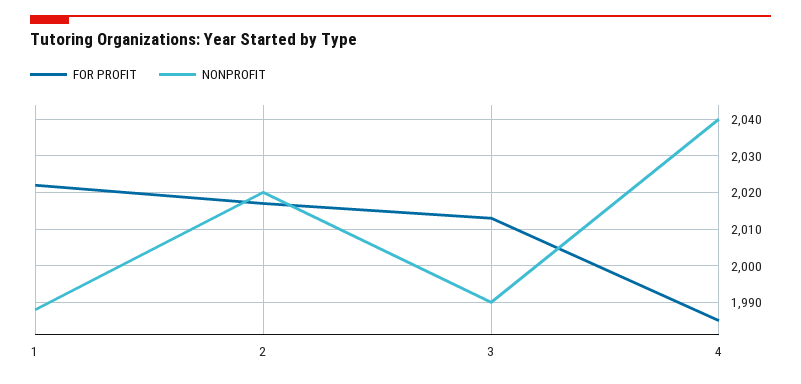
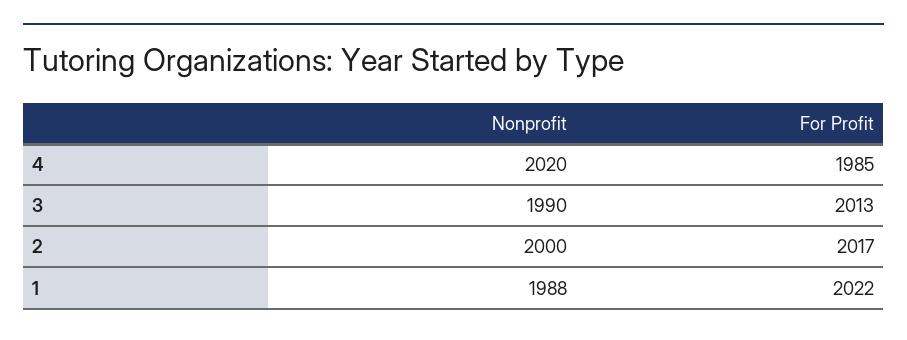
NONPROFIT, 2: 2020 -> 2000
NONPROFIT, 4: 2040 -> 2020

